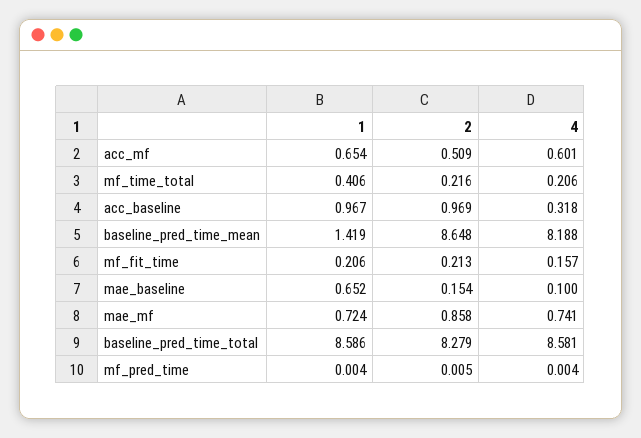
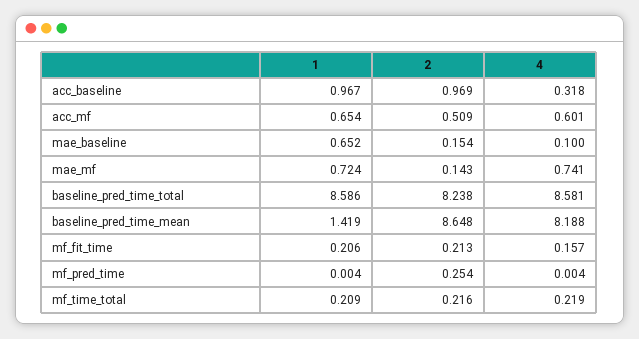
1, mf_time_total: 0.406 -> 0.209
4, mf_time_total: 0.206 -> 0.219
2, mae_mf: 0.858 -> 0.143
2, baseline_pred_time_total: 8.279 -> 8.238
2, mf_pred_time: 0.005 -> 0.254

